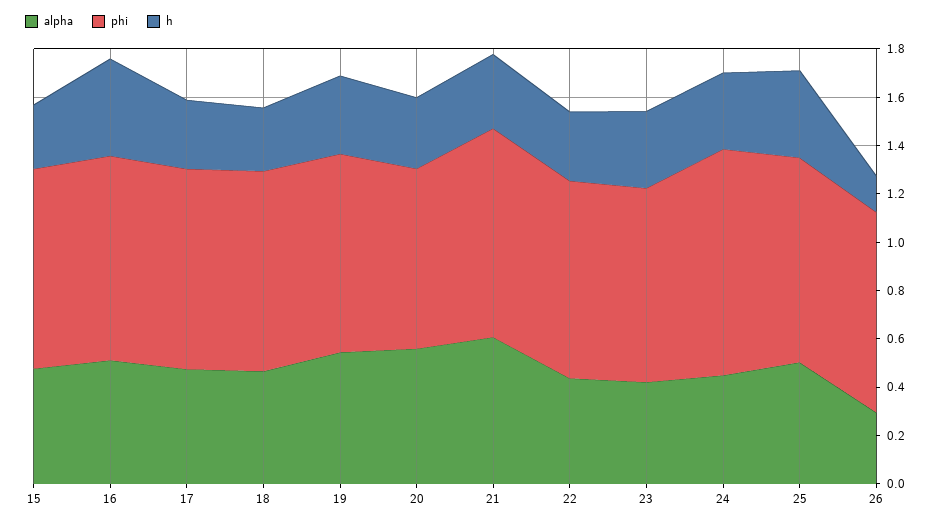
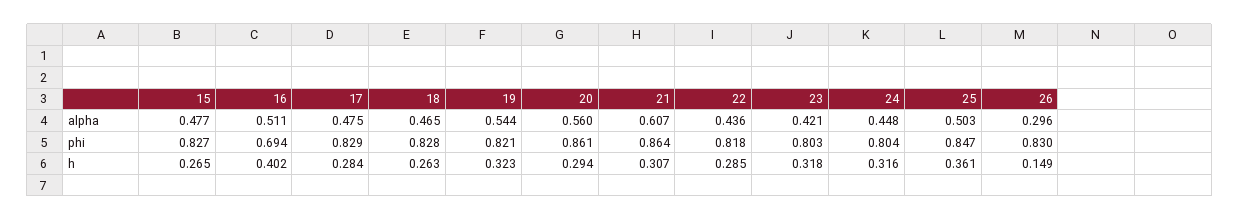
phi, 16: 0.85 -> 0.694
phi, 20: 0.75 -> 0.861
phi, 24: 0.95 -> 0.804

